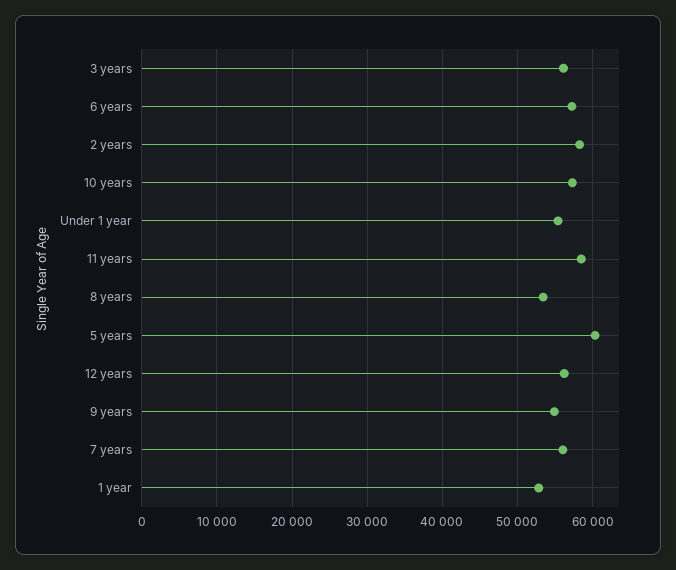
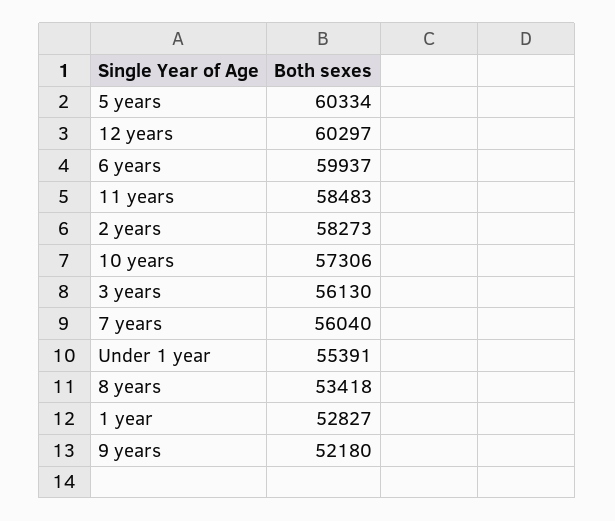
6 years: 57000 -> 59937
12 years: 56000 -> 60297
9 years: 55000 -> 52180

